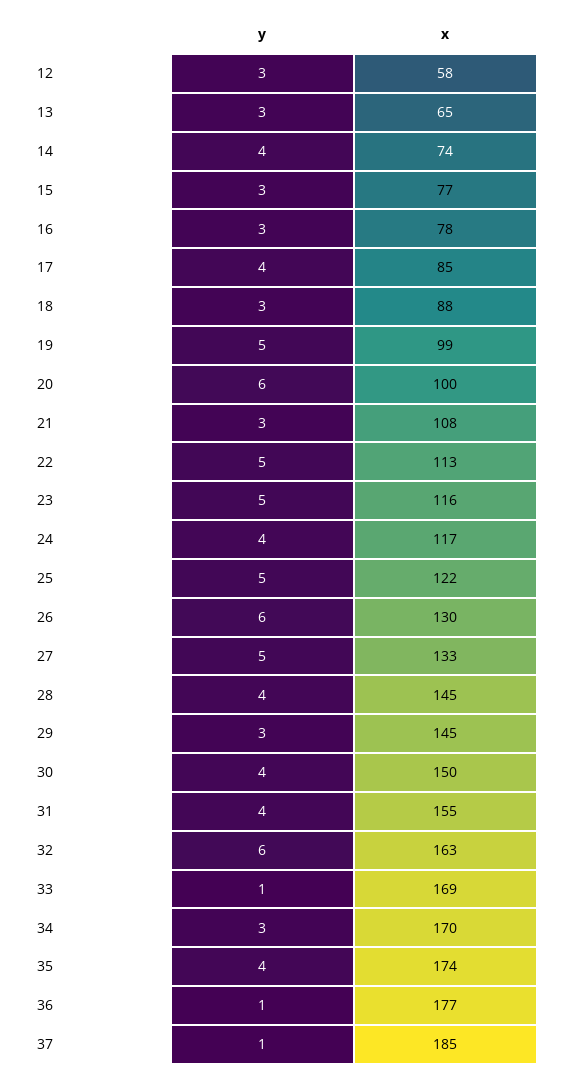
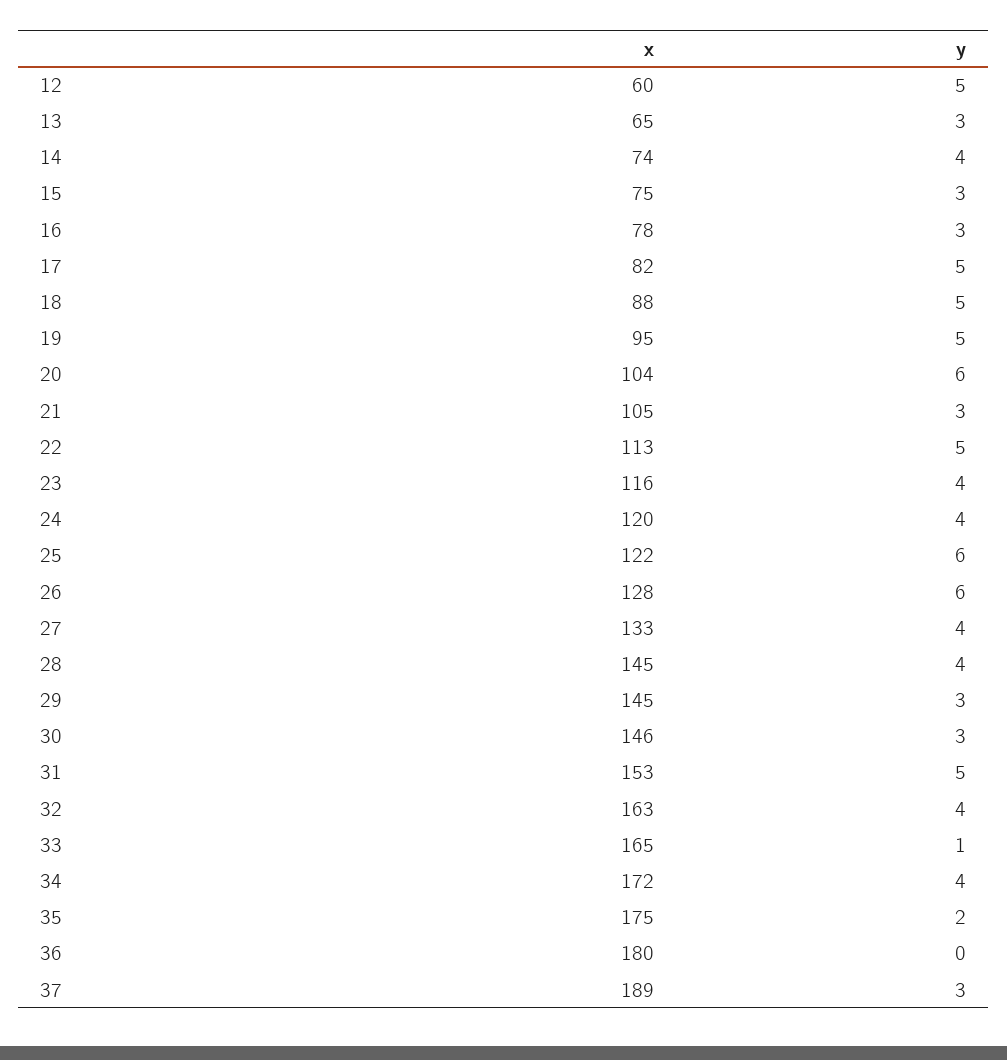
y, 12: 3 -> 5
x, 12: 58 -> 60
x, 15: 77 -> 75
y, 17: 4 -> 5
x, 17: 85 -> 82
y, 18: 3 -> 5
x, 19: 99 -> 95
x, 20: 100 -> 104
x, 21: 108 -> 105
y, 23: 5 -> 4
x, 24: 117 -> 120
y, 25: 5 -> 6
x, 26: 130 -> 128
y, 27: 5 -> 4
y, 30: 4 -> 3
x, 30: 150 -> 146
y, 31: 4 -> 5
x, 31: 155 -> 153
y, 32: 6 -> 4
x, 33: 169 -> 165
y, 34: 3 -> 4
x, 34: 170 -> 172
y, 35: 4 -> 2
x, 35: 174 -> 175
y, 36: 1 -> 0
x, 36: 177 -> 180
y, 37: 1 -> 3
x, 37: 185 -> 189

